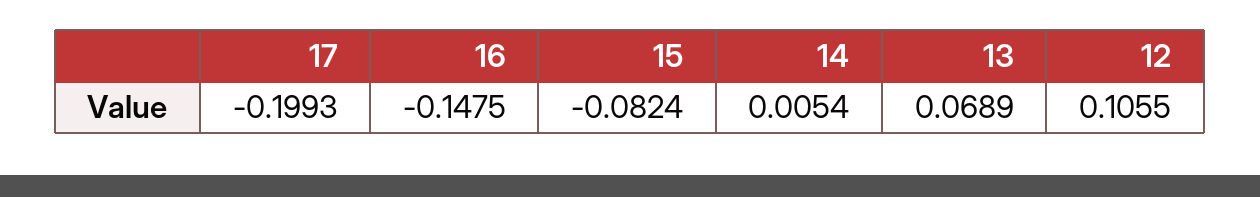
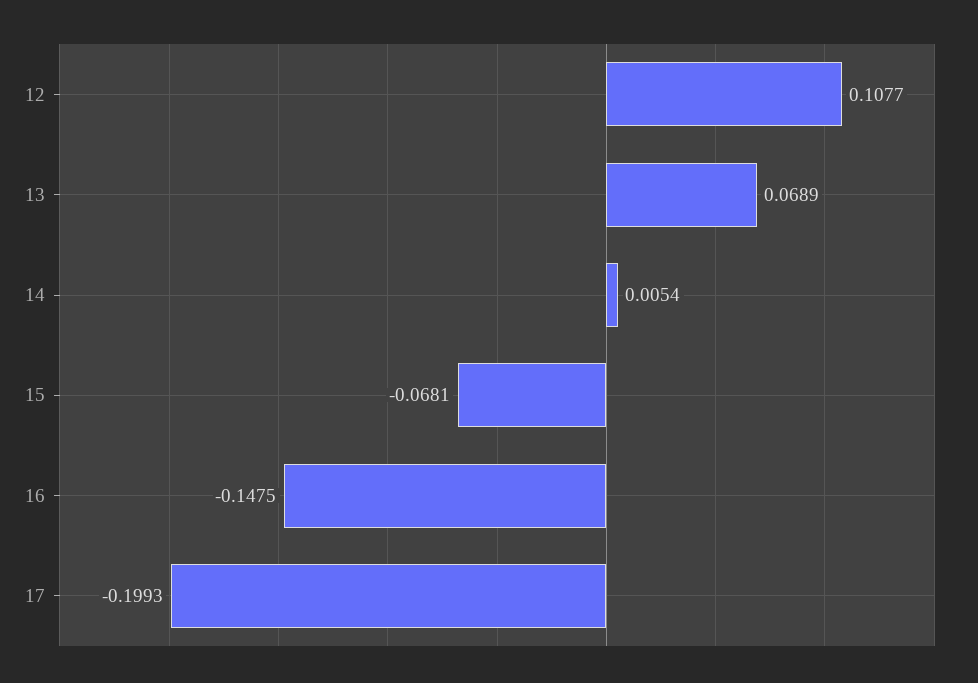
15: -0.0824 -> -0.0681
12: 0.1055 -> 0.1077

